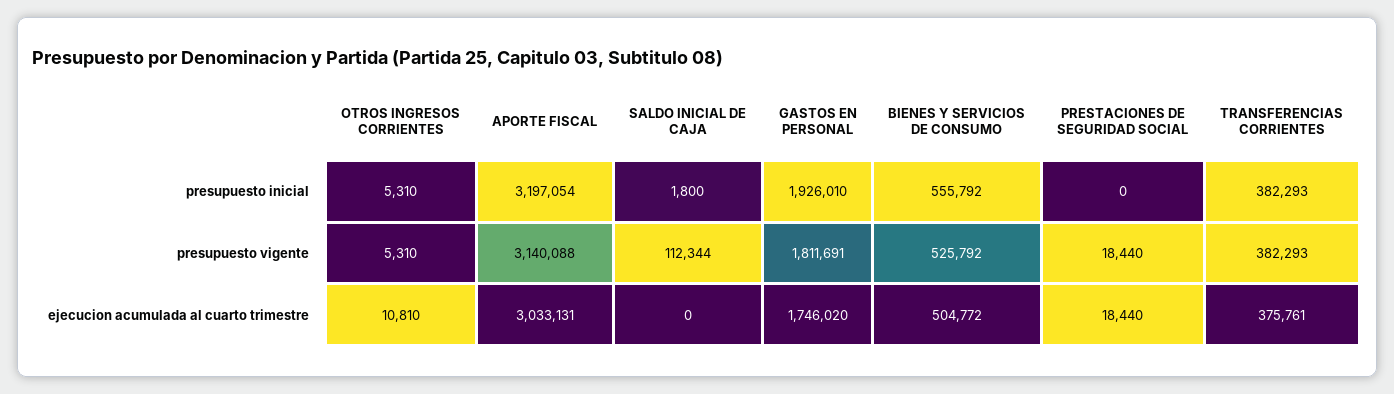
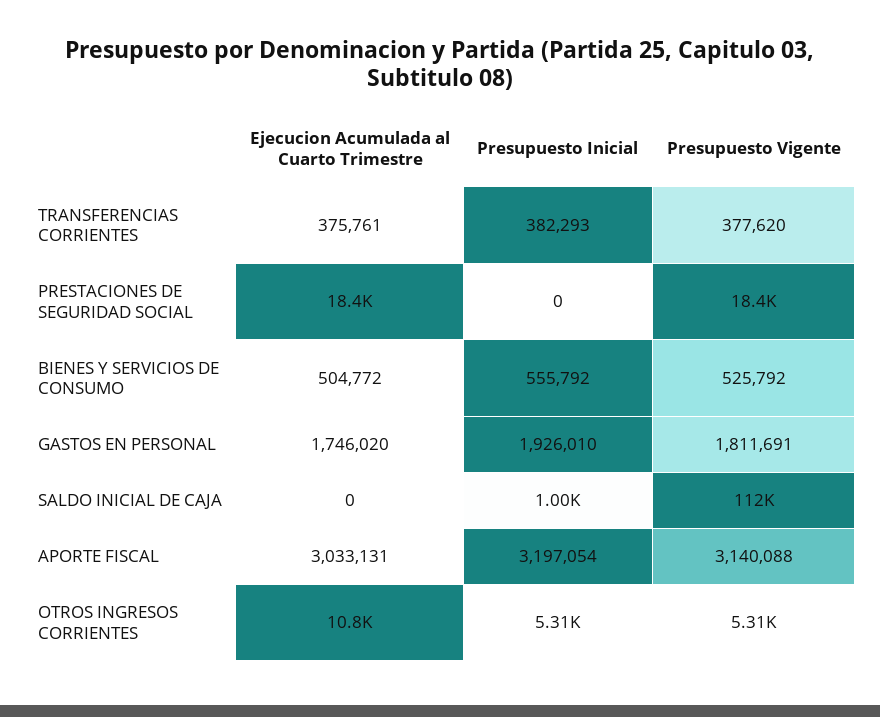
SALDO INICIAL DE CAJA, presupuesto inicial: 1800 -> 1000
TRANSFERENCIAS CORRIENTES, presupuesto vigente: 382293 -> 377620

